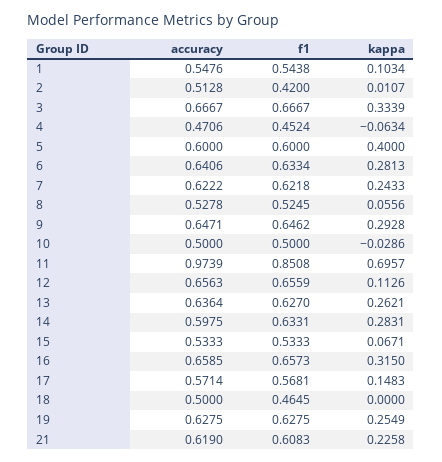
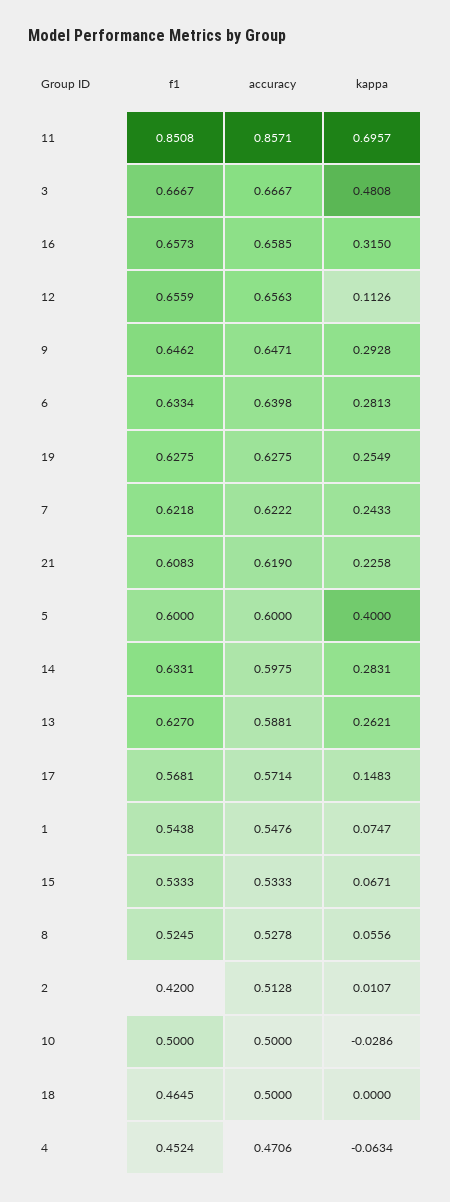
kappa, 1: 0.1034 -> 0.0747
kappa, 3: 0.3339 -> 0.4808
accuracy, 6: 0.6406 -> 0.6398
accuracy, 11: 0.9739 -> 0.8571
accuracy, 13: 0.6364 -> 0.5881

